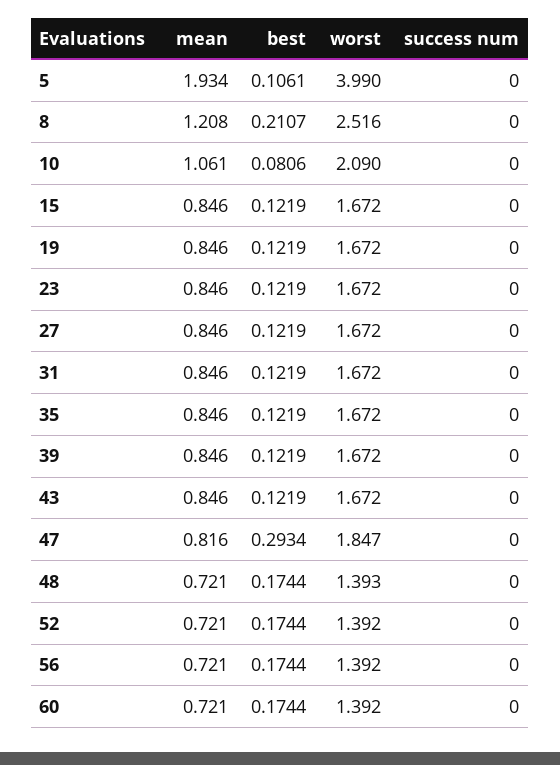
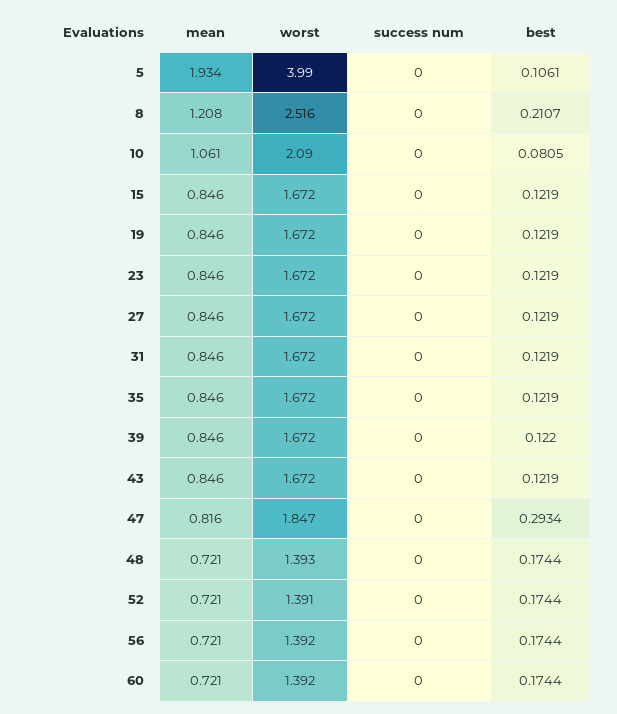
best, 10: 0.0806 -> 0.0805
best, 39: 0.1219 -> 0.122
worst, 52: 1.392 -> 1.391

